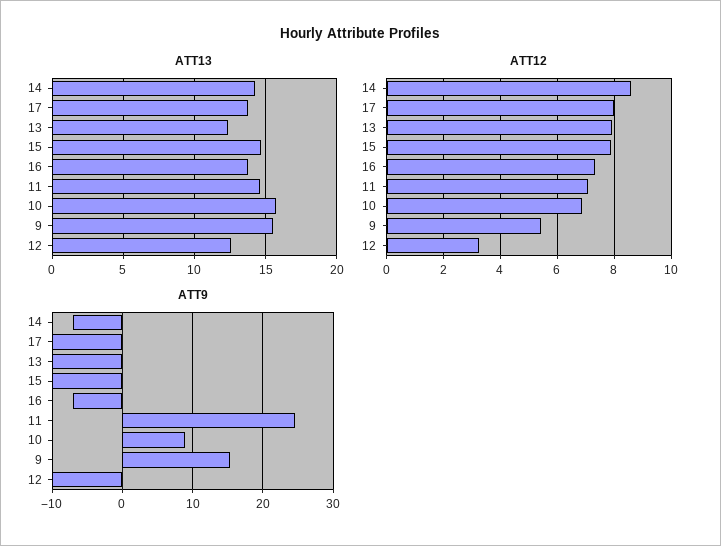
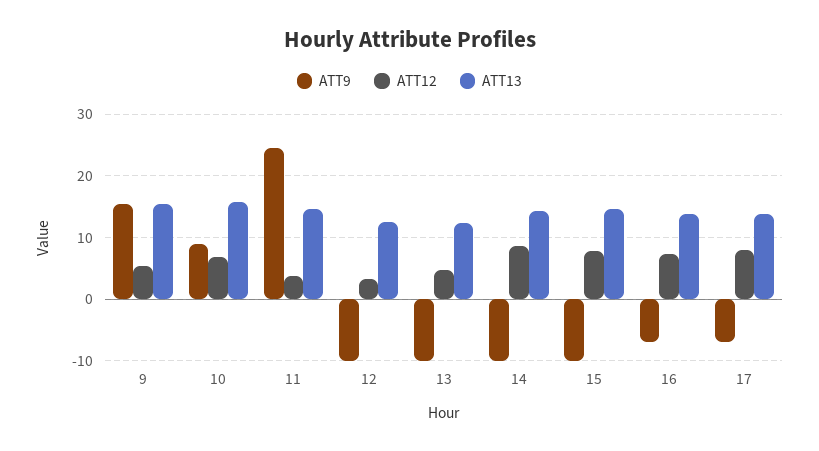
ATT12, 13: 8 -> 5
ATT12, 11: 7 -> 4
ATT9, 14: -7 -> -10
ATT9, 17: -10 -> -7

